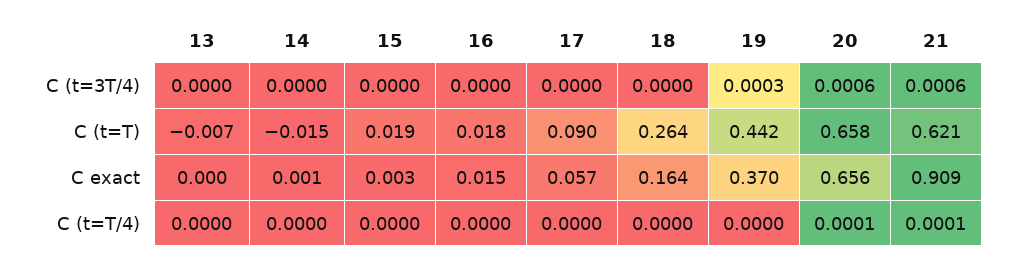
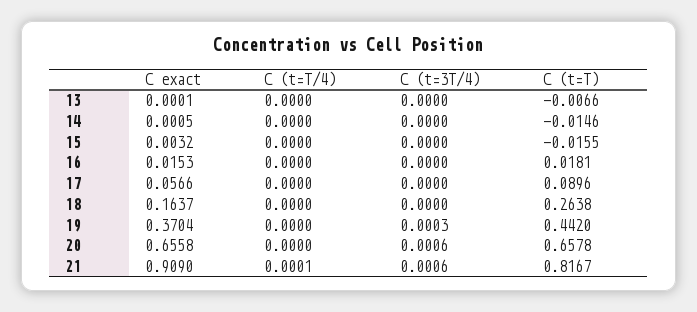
15, C (t=T): 0.019 -> -0.0155
21, C (t=T): 0.621 -> 0.8167
20, C (t=T/4): 0.0001 -> 0

